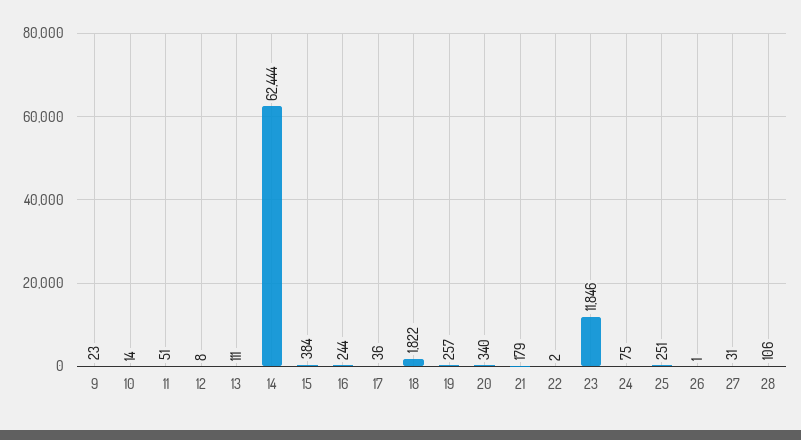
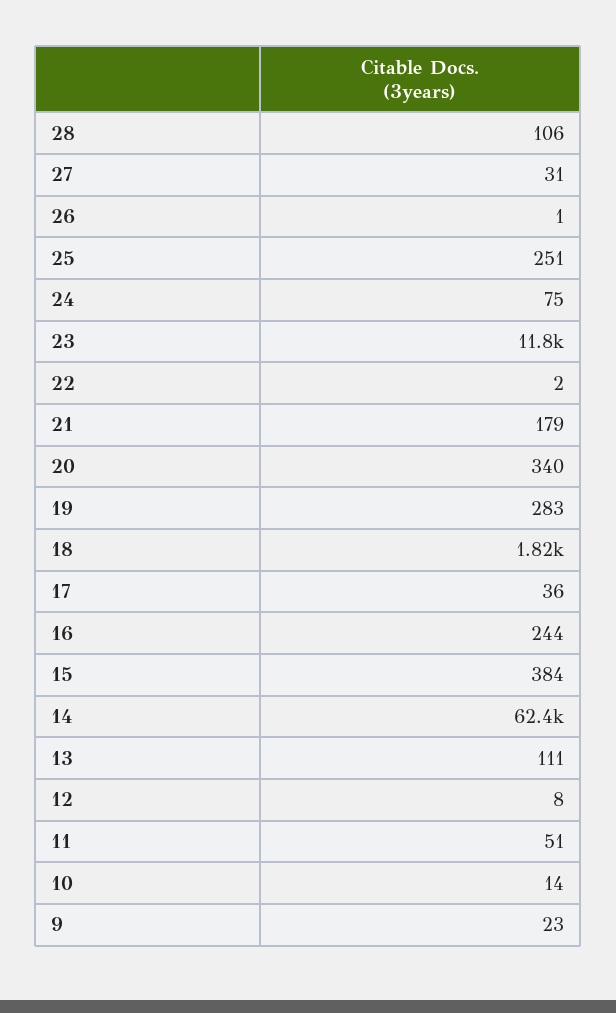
19: 257 -> 283

